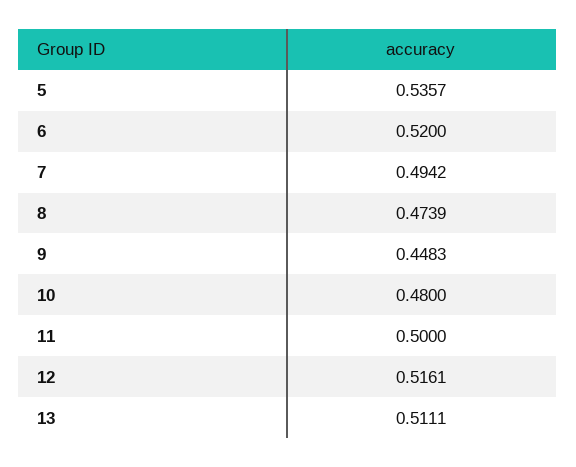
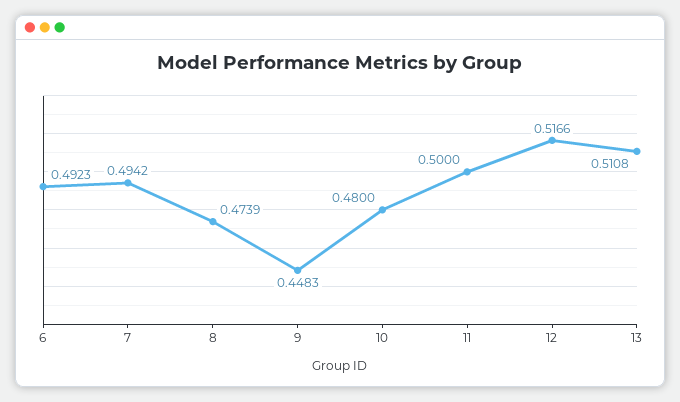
5: 0.5357 -> none
6: 0.52 -> 0.4923
12: 0.5161 -> 0.5166
13: 0.5111 -> 0.5108

